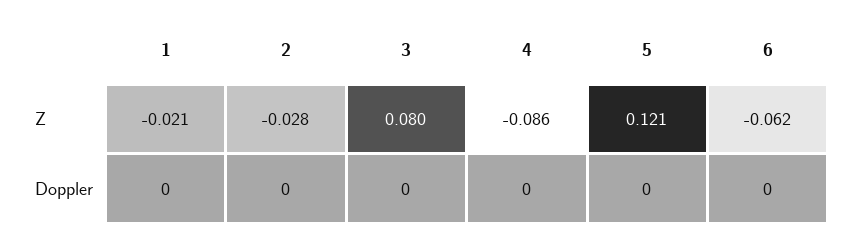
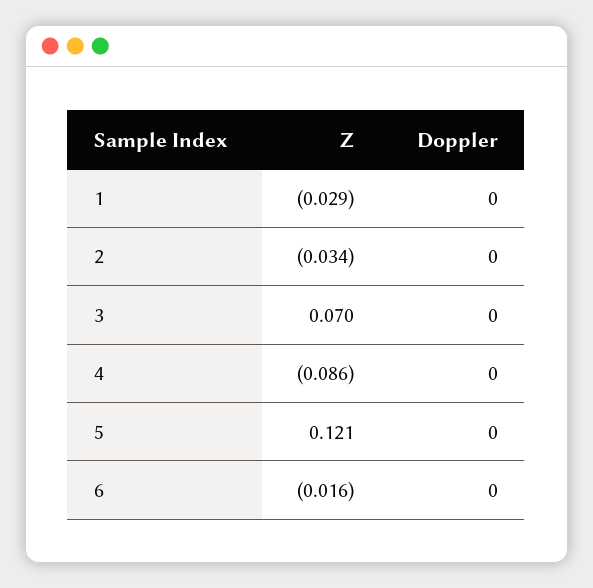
1, Z: -0.021 -> -0.029
2, Z: -0.028 -> -0.034
3, Z: 0.08 -> 0.07
6, Z: -0.062 -> -0.016

